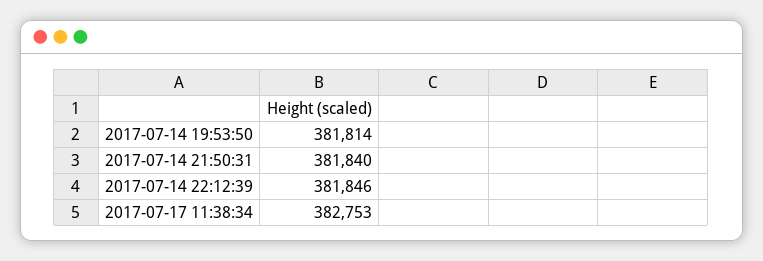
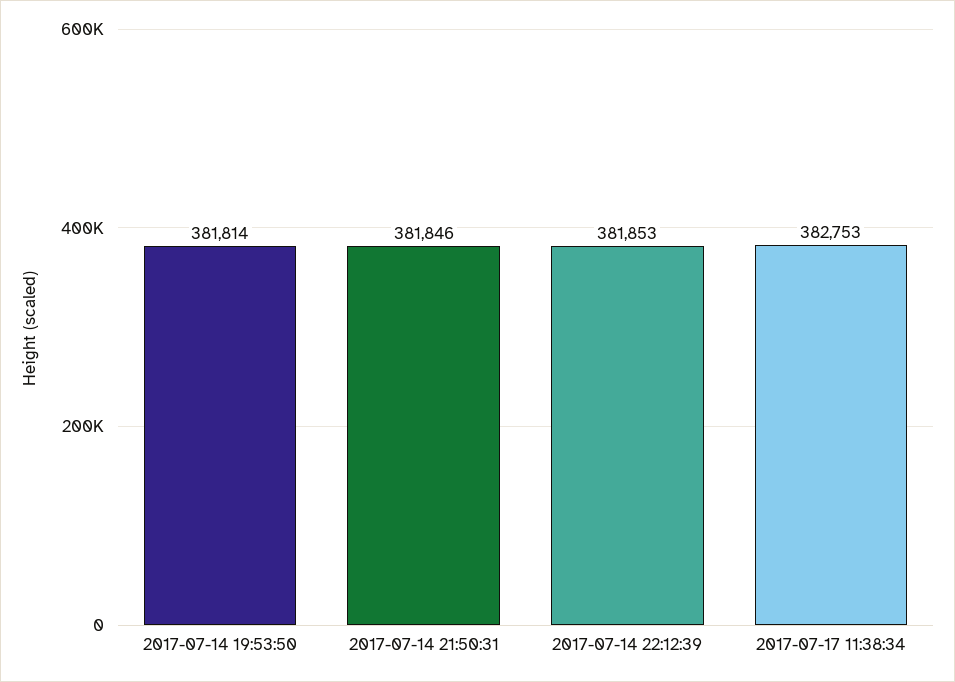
2017-07-14 21:50:31: 381840 -> 381846
2017-07-14 22:12:39: 381846 -> 381853

